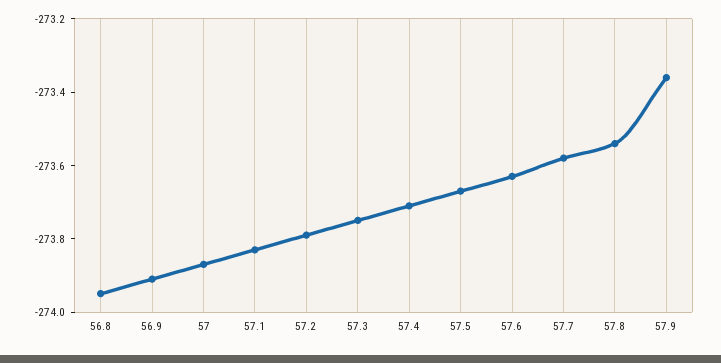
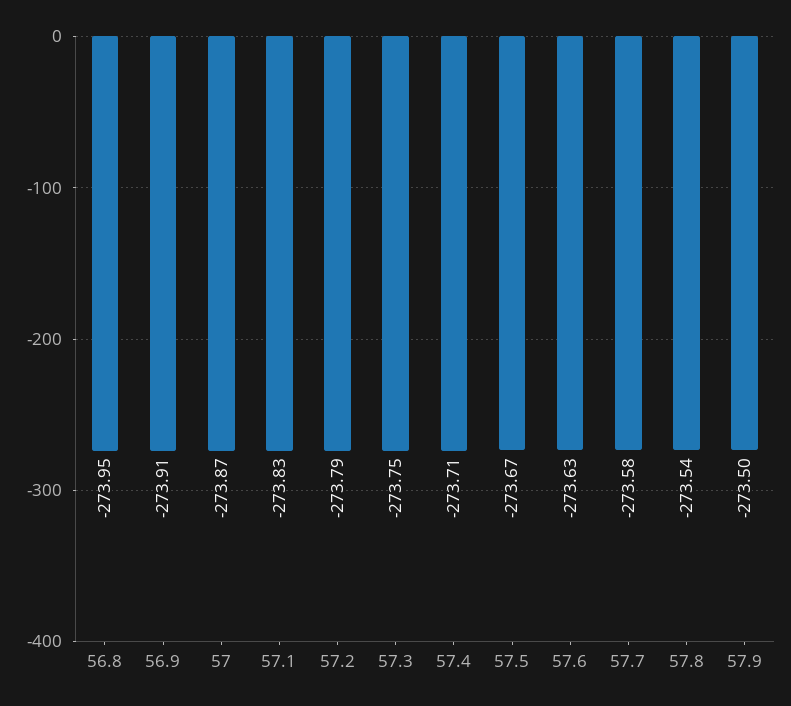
57.9: -273.35 -> -273.5

